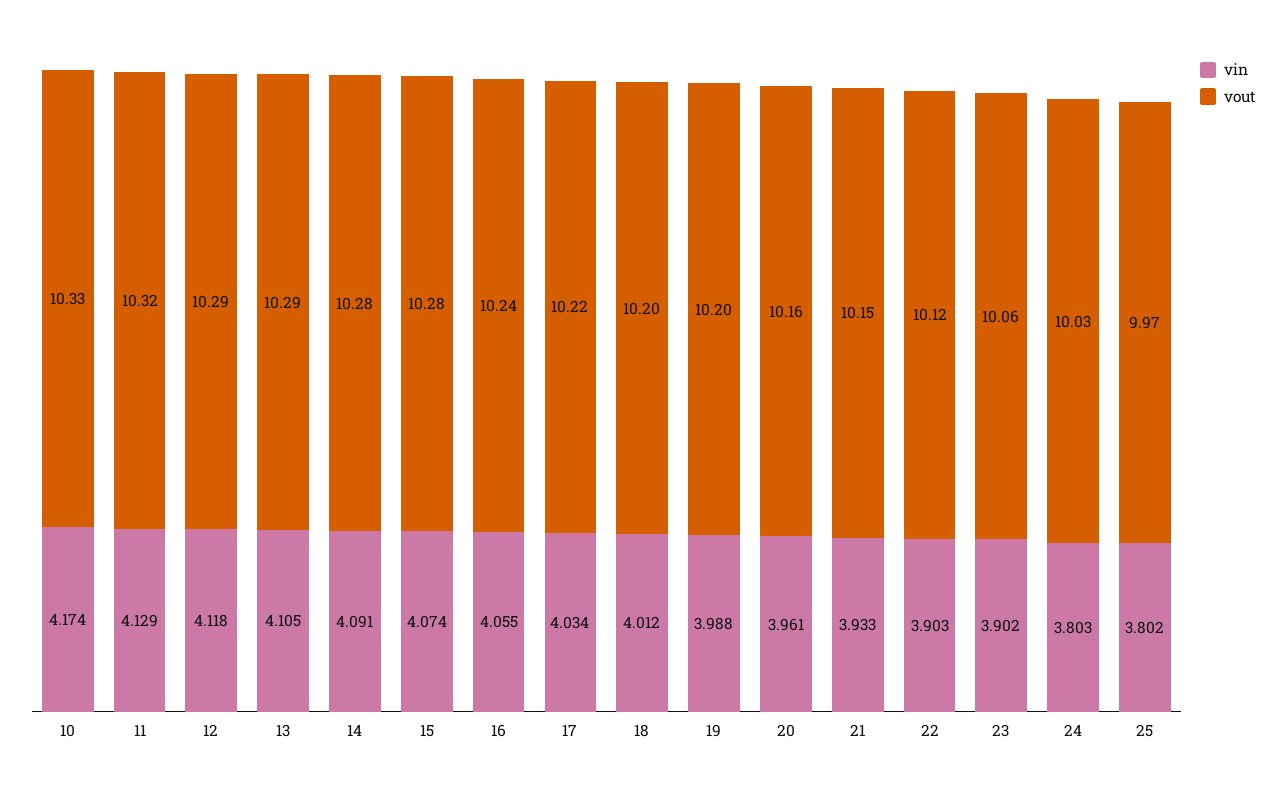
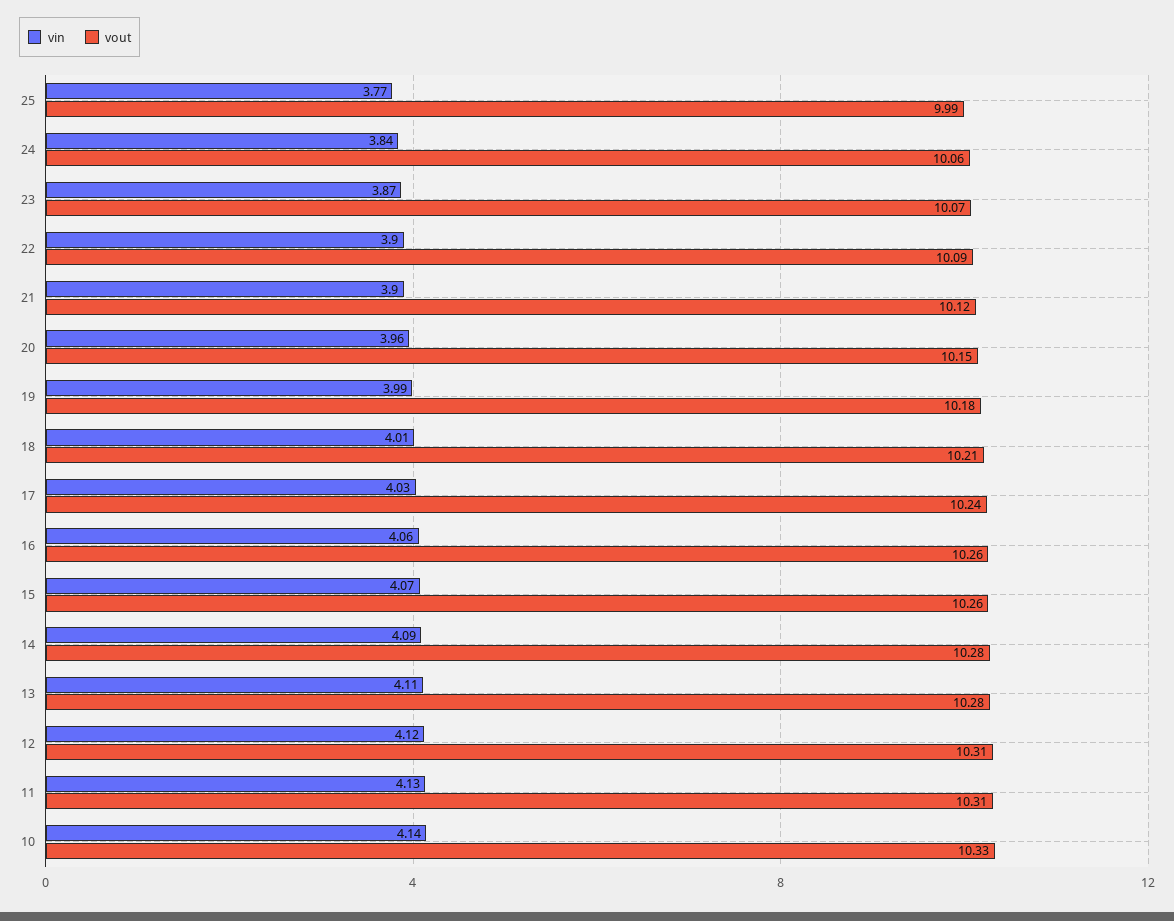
vin, 10: 4.174 -> 4.14
vout, 11: 10.32 -> 10.31
vout, 12: 10.29 -> 10.31
vout, 13: 10.29 -> 10.28
vout, 15: 10.28 -> 10.26
vout, 16: 10.24 -> 10.26
vout, 17: 10.22 -> 10.24
vout, 18: 10.2 -> 10.21
vout, 19: 10.2 -> 10.18
vout, 20: 10.16 -> 10.15
vin, 21: 3.933 -> 3.9
vout, 21: 10.15 -> 10.12
vout, 22: 10.12 -> 10.09
vin, 23: 3.902 -> 3.87
vout, 23: 10.06 -> 10.07
vin, 24: 3.803 -> 3.84
vout, 24: 10.03 -> 10.06
vin, 25: 3.802 -> 3.77
vout, 25: 9.97 -> 9.99

